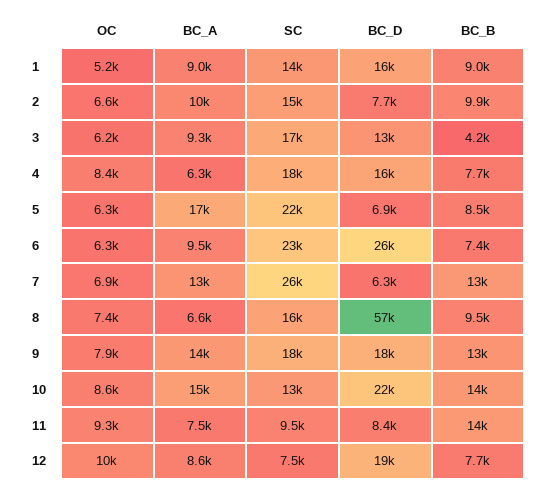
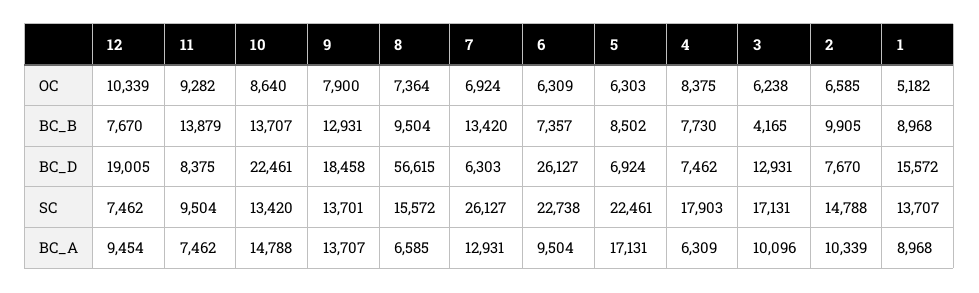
BC_A, 3: 9300 -> 10096
BC_D, 4: 16000 -> 7462
SC, 9: 18000 -> 13701
BC_A, 12: 8600 -> 9454

